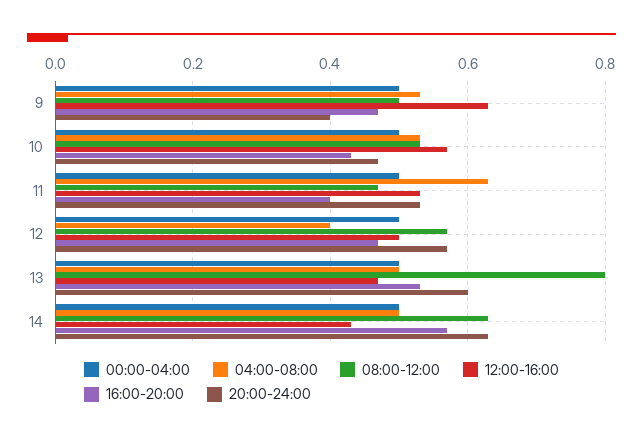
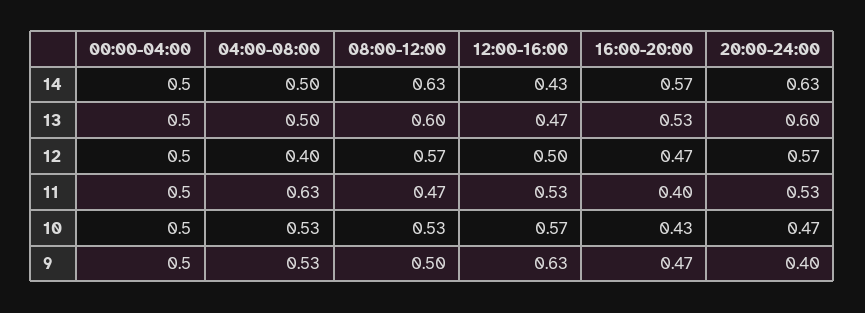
08:00-12:00, 13: 0.8 -> 0.6

